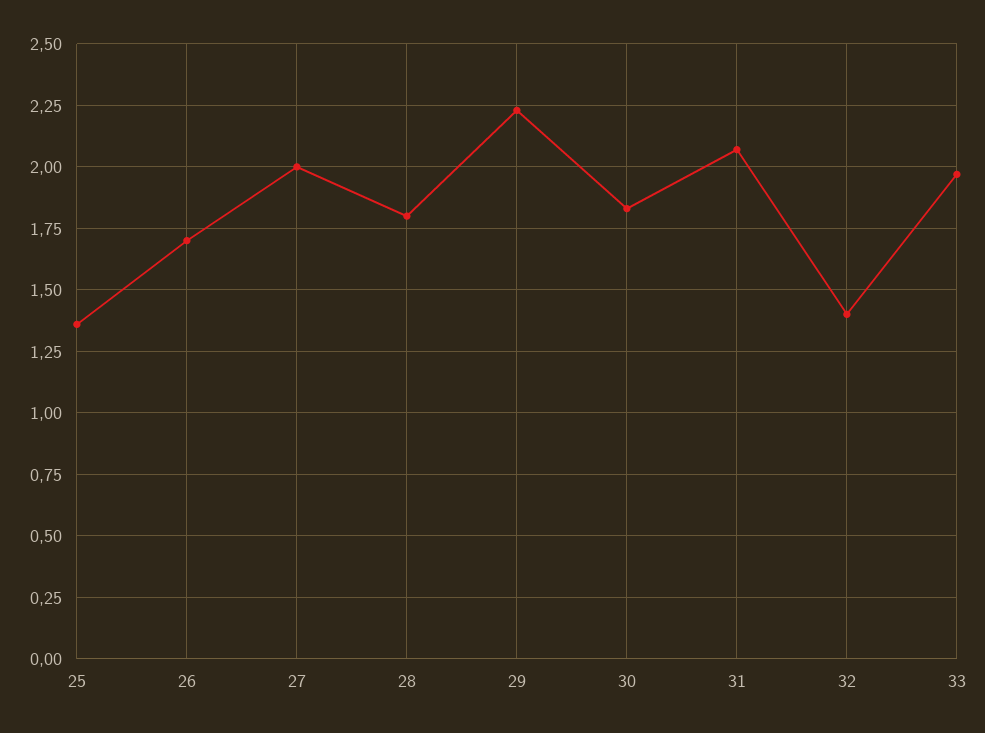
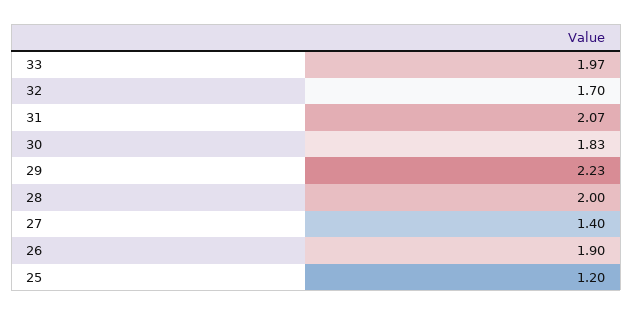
25: 1.35 -> 1.2
26: 1.7 -> 1.9
27: 2 -> 1.4
28: 1.8 -> 2
32: 1.4 -> 1.7

